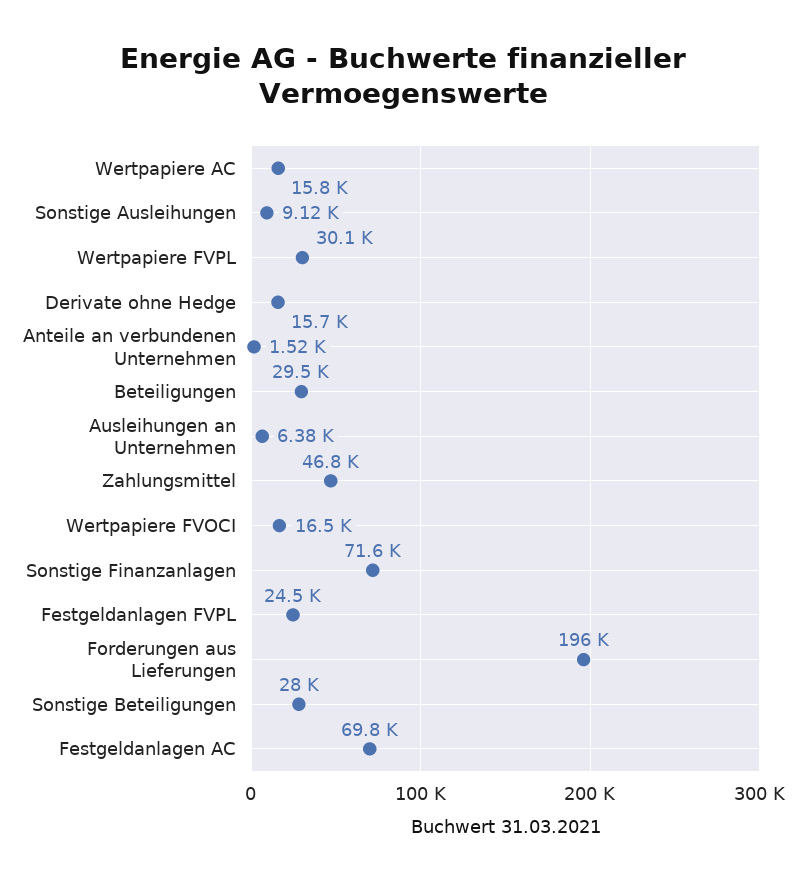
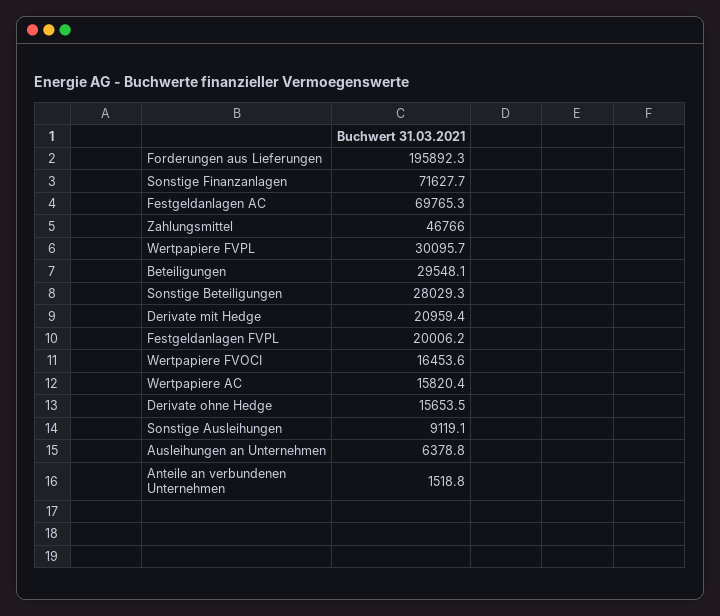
Festgeldanlagen FVPL: 24500 -> 20006.2
Derivate mit Hedge: none -> 20959.4

